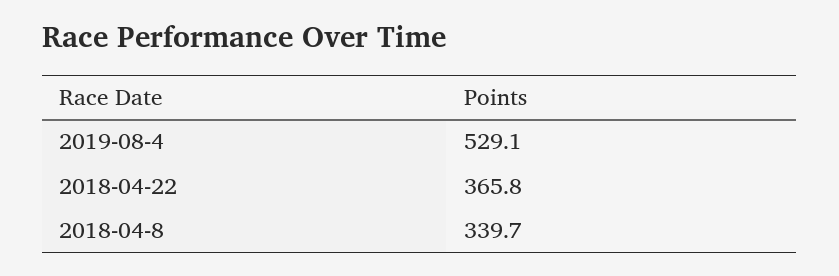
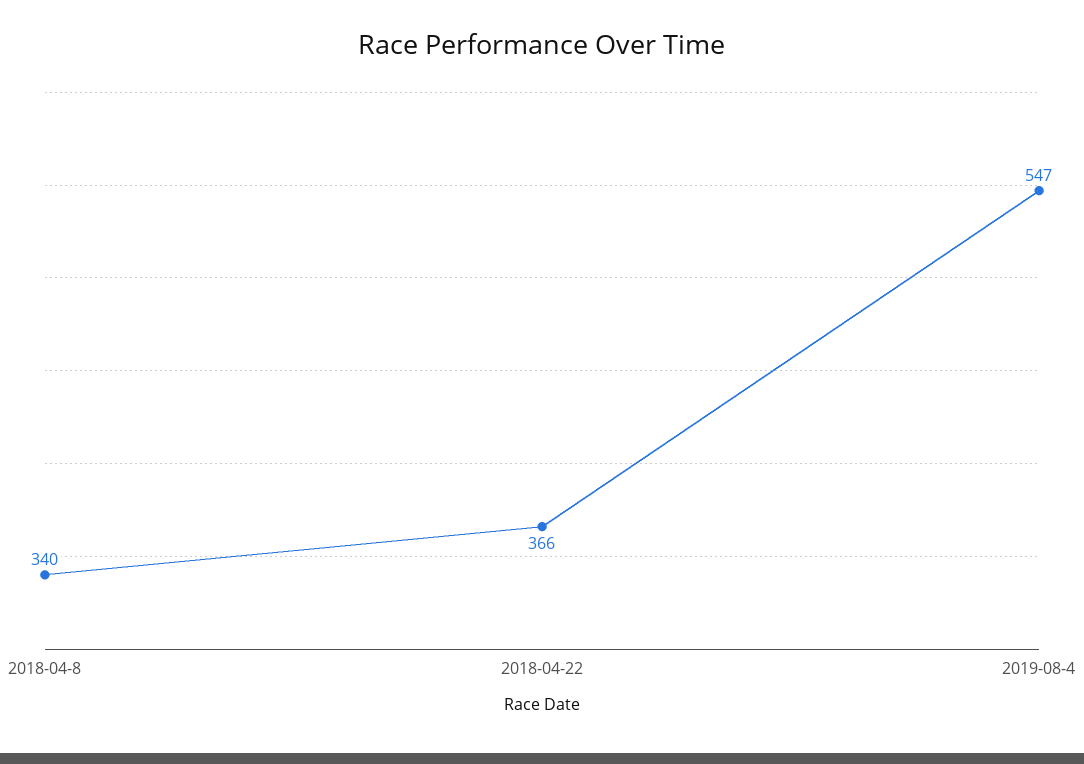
2019-08-4: 529.1 -> 547

